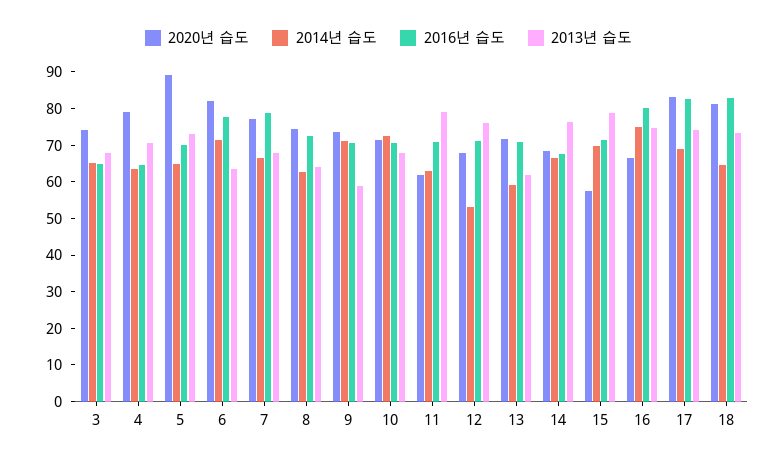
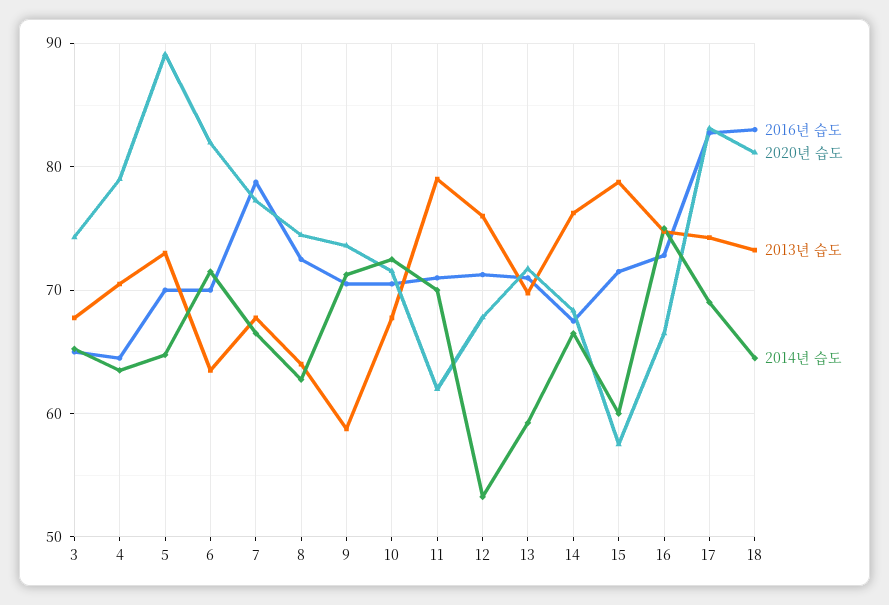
2016년 습도, 6: 77.5 -> 70
2014년 습도, 11: 62.5 -> 70
2013년 습도, 13: 62.5 -> 70
2014년 습도, 15: 70 -> 60
2016년 습도, 16: 80 -> 73

